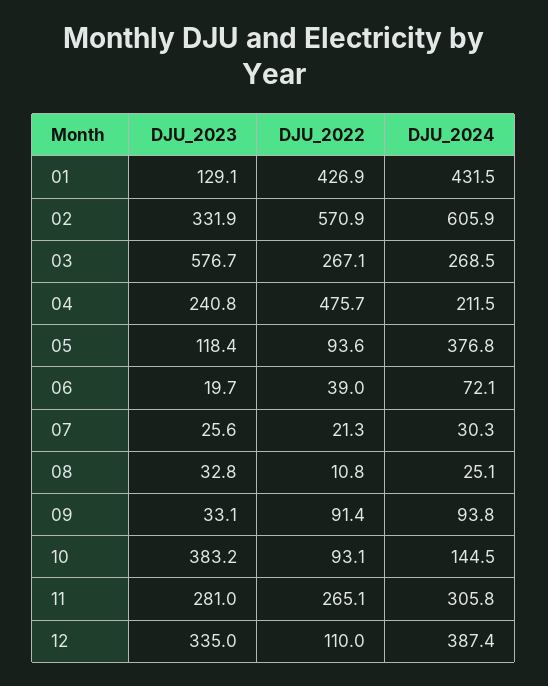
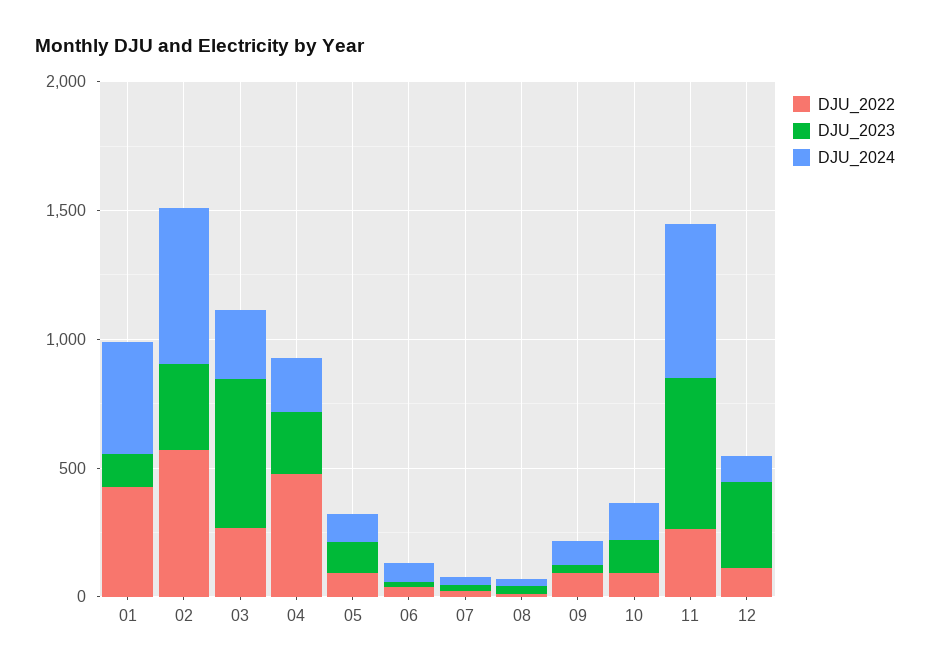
DJU_2024, 05: 376.8 -> 100
DJU_2023, 10: 383.2 -> 100
DJU_2023, 11: 281 -> 600
DJU_2024, 11: 305.8 -> 600
DJU_2024, 12: 387.4 -> 100

